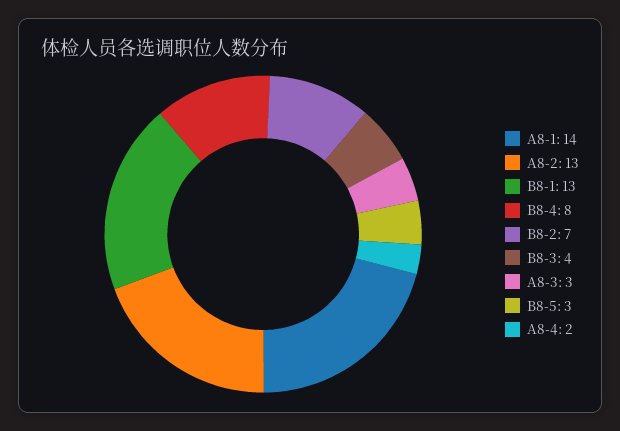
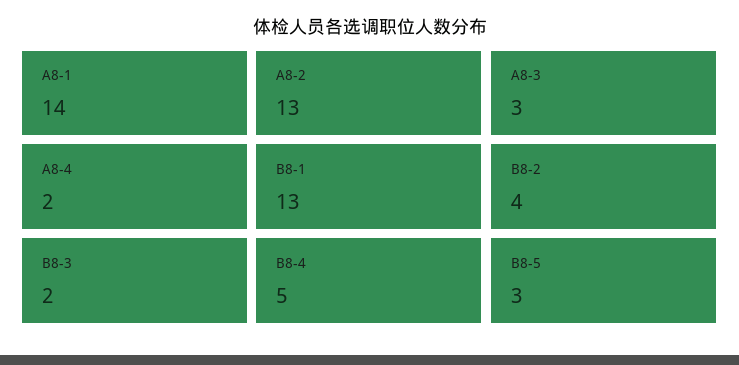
B8-4: 8 -> 5
B8-2: 7 -> 4
B8-3: 4 -> 2

